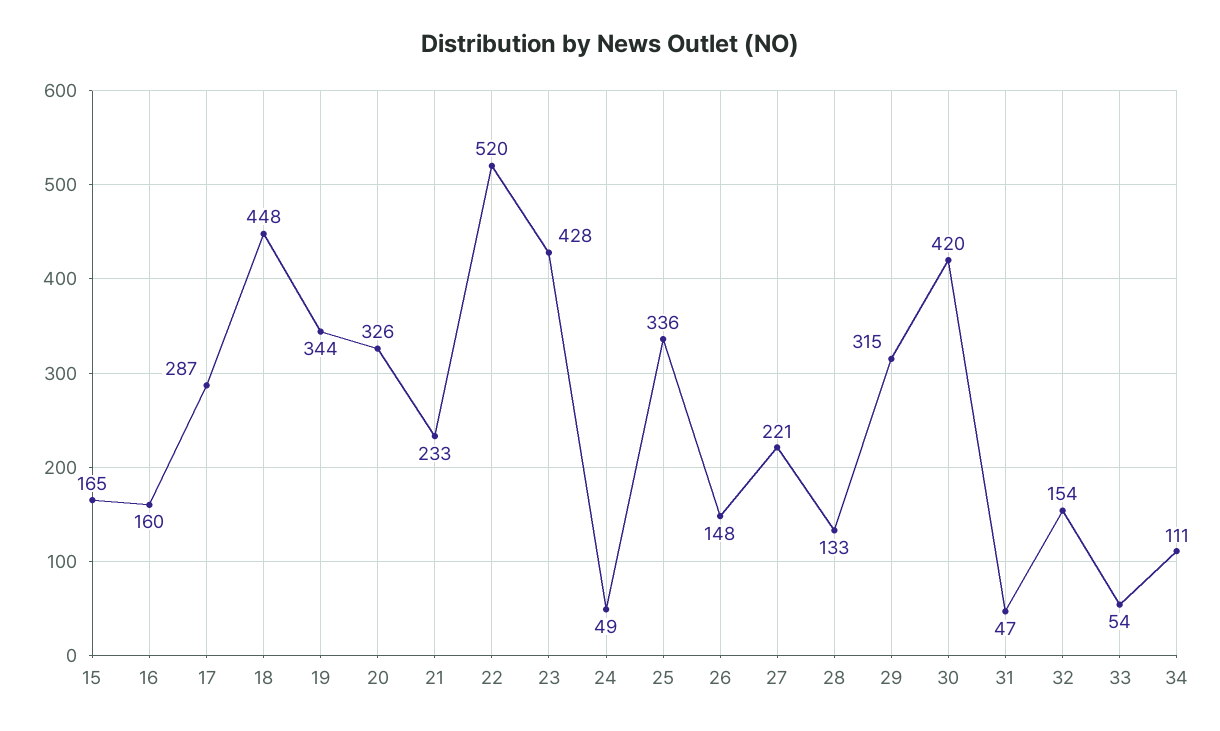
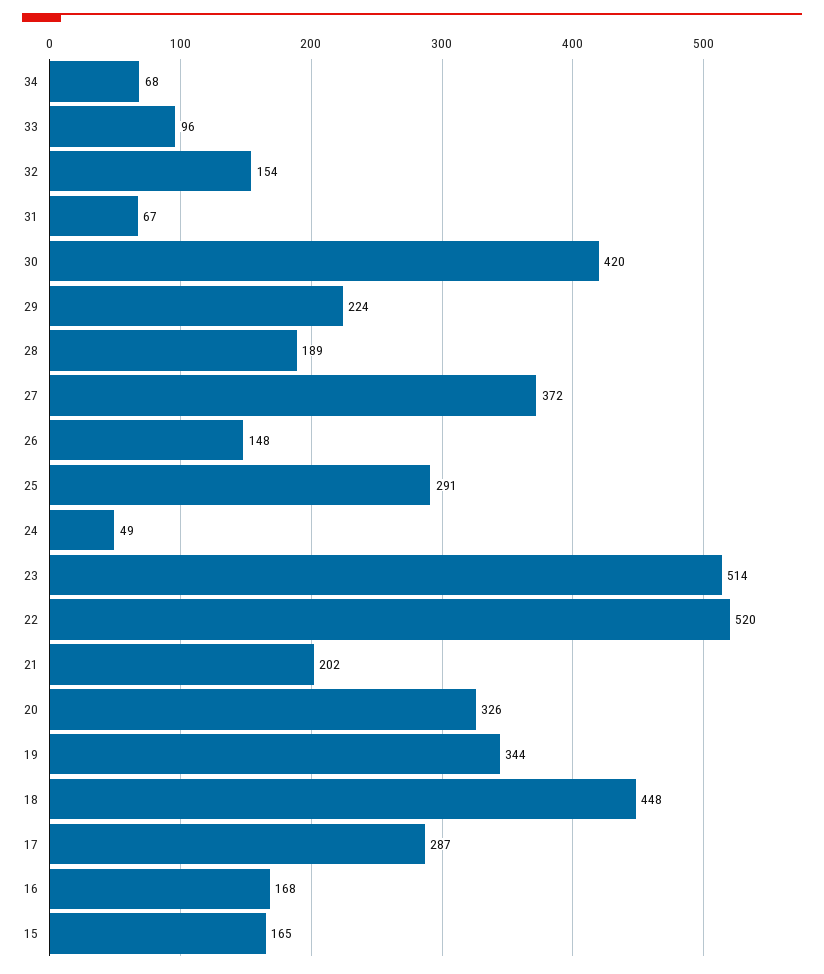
16: 160 -> 168
21: 233 -> 202
23: 428 -> 514
25: 336 -> 291
27: 221 -> 372
28: 133 -> 189
29: 315 -> 224
31: 47 -> 67
33: 54 -> 96
34: 111 -> 68

